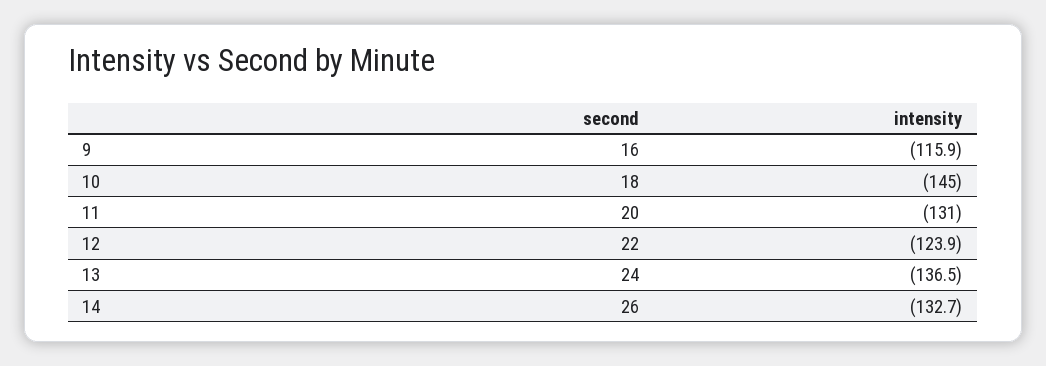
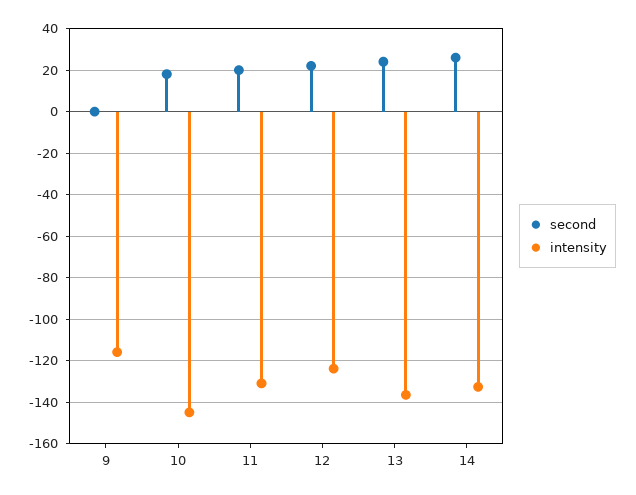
second, 9: 16 -> 0

